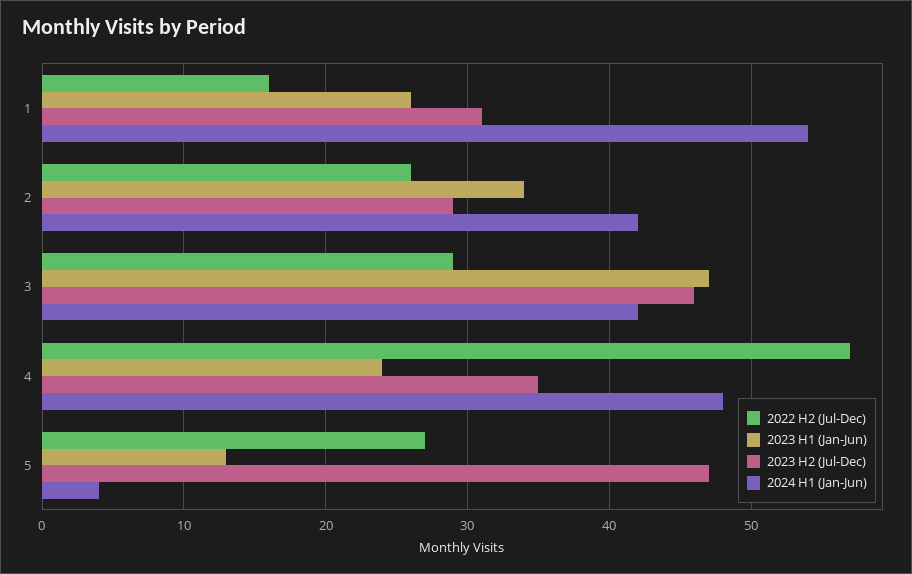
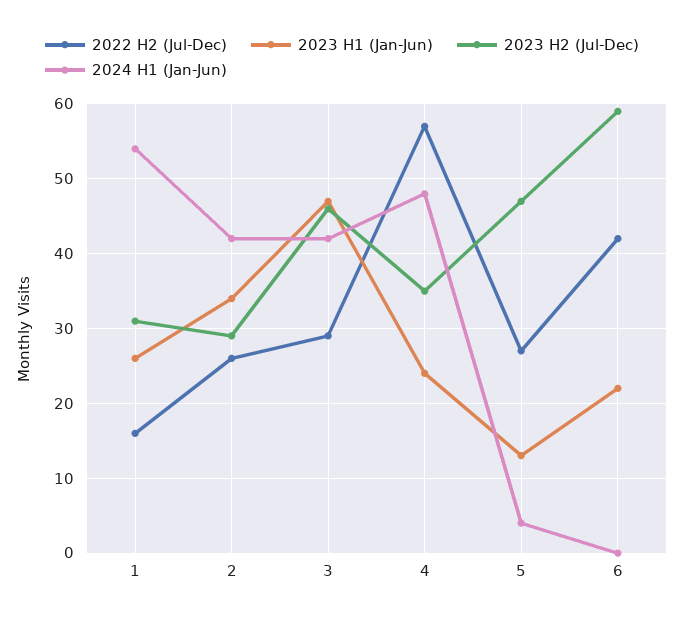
2022 H2 (Jul-Dec), 6: none -> 42
2023 H1 (Jan-Jun), 6: none -> 22
2023 H2 (Jul-Dec), 6: none -> 59
2024 H1 (Jan-Jun), 6: none -> 0

